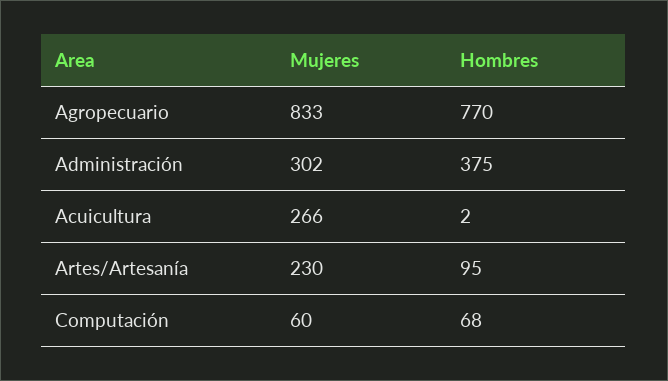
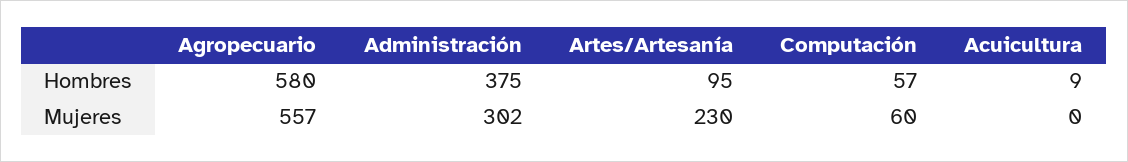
Mujeres, Agropecuario: 833 -> 557
Hombres, Agropecuario: 770 -> 580
Mujeres, Acuicultura: 266 -> 0
Hombres, Acuicultura: 2 -> 9
Hombres, Computación: 68 -> 57

